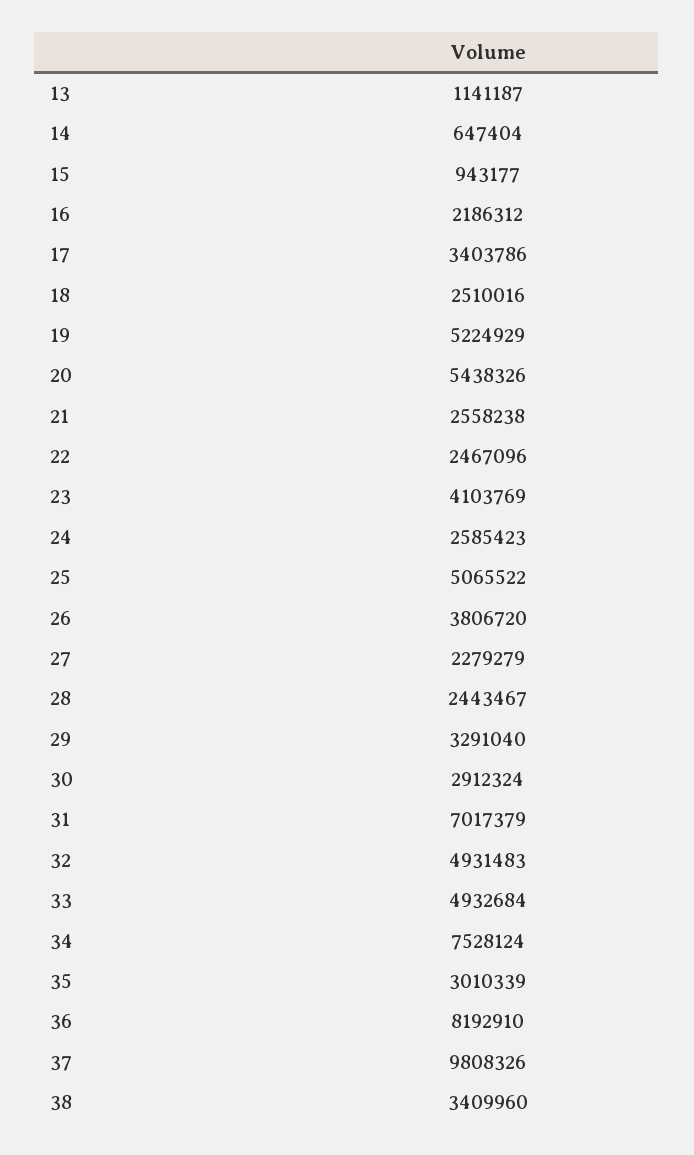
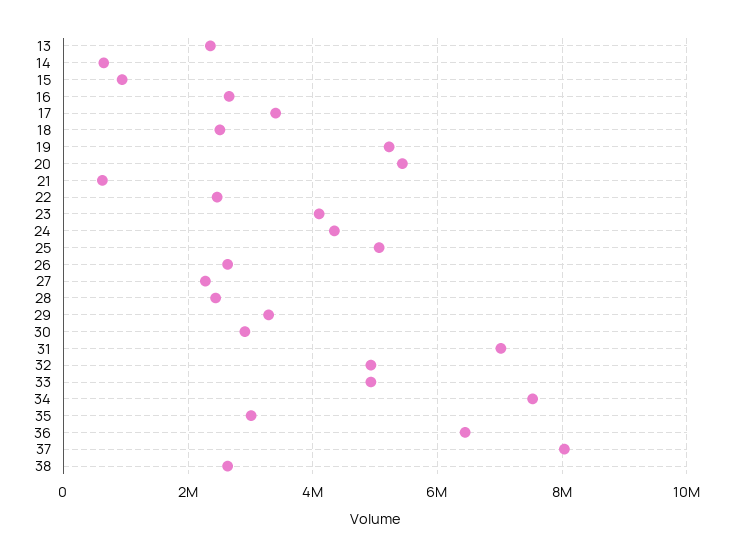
13: 1141187 -> 2400000
16: 2186312 -> 2600000
21: 2558238 -> 600000
24: 2585423 -> 4400000
26: 3806720 -> 2600000
36: 8192910 -> 6400000
37: 9808326 -> 8000000
38: 3409960 -> 2600000

